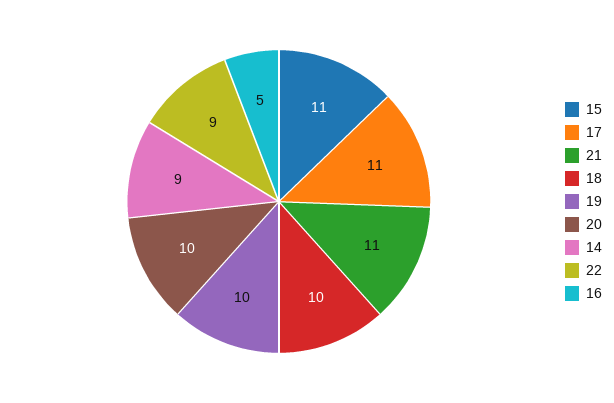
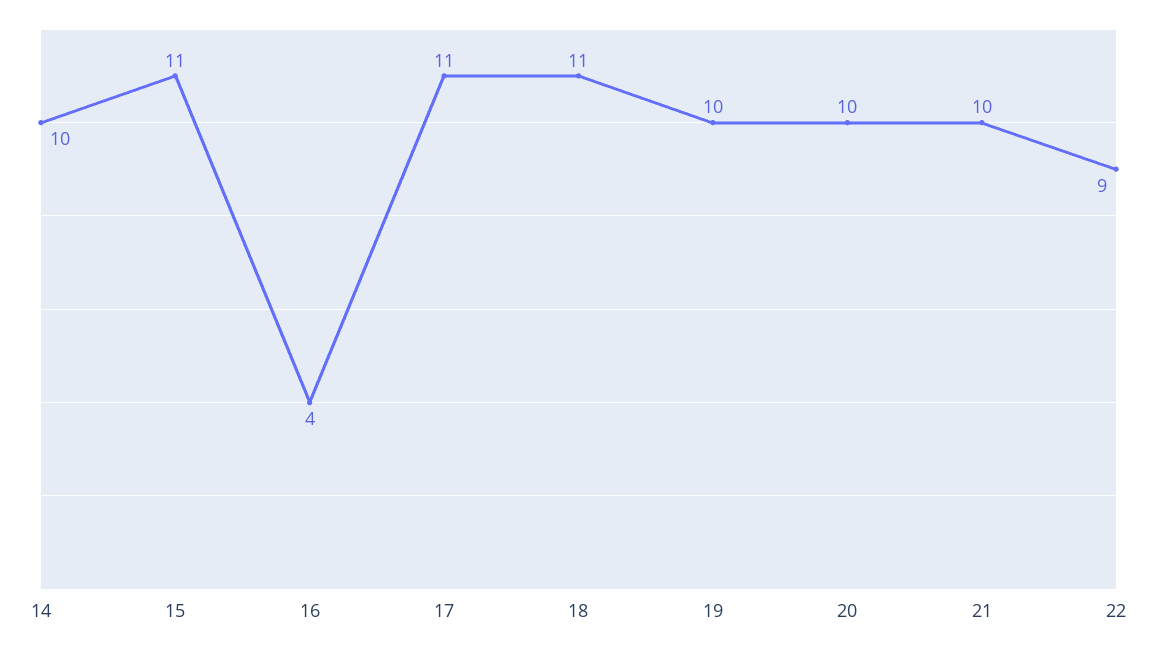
21: 11 -> 10
18: 10 -> 11
14: 9 -> 10
16: 5 -> 4

